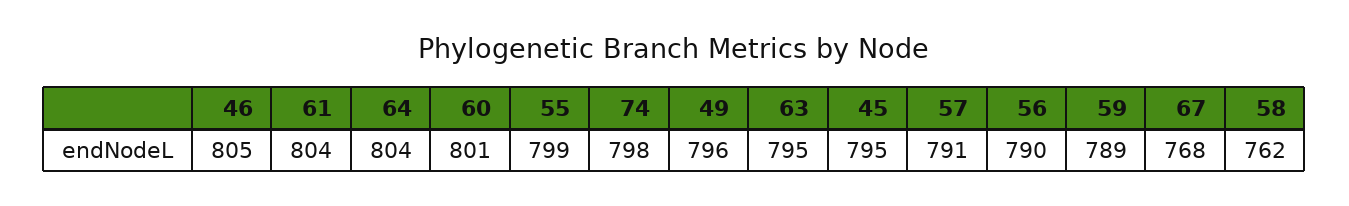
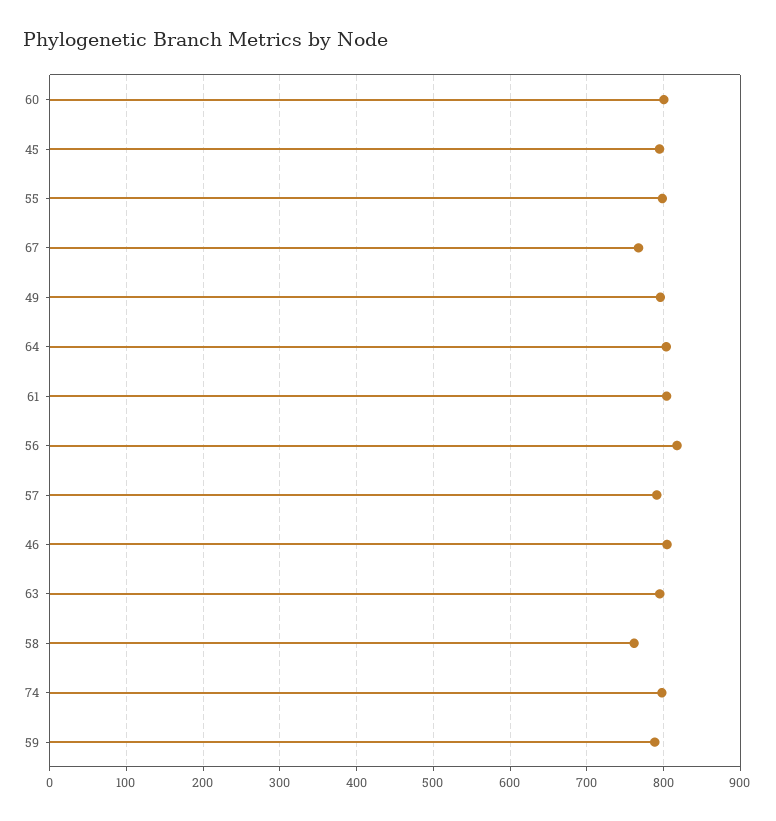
56: 790 -> 820

